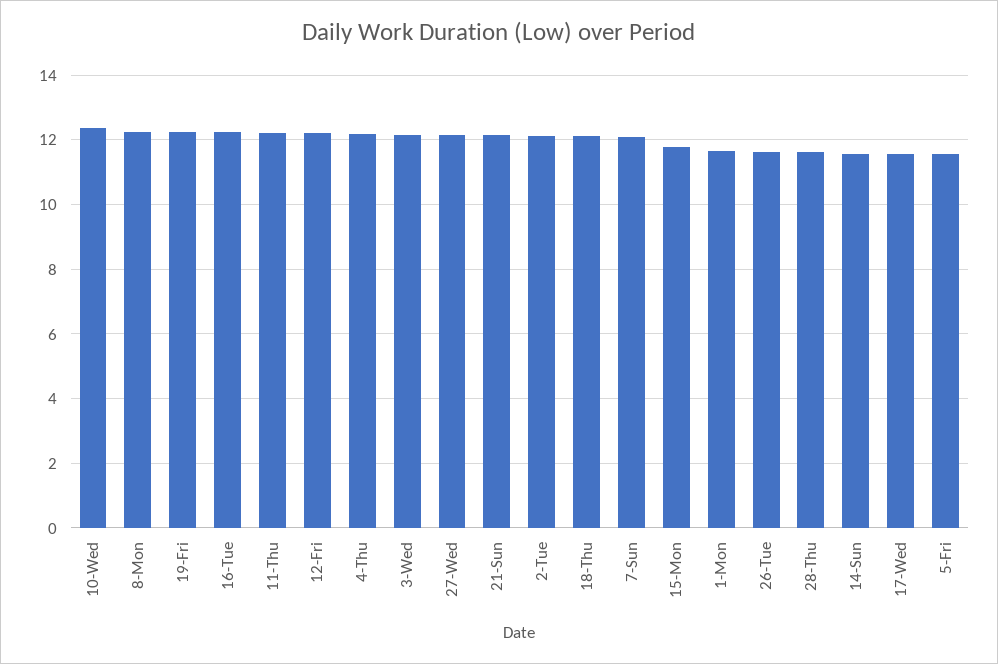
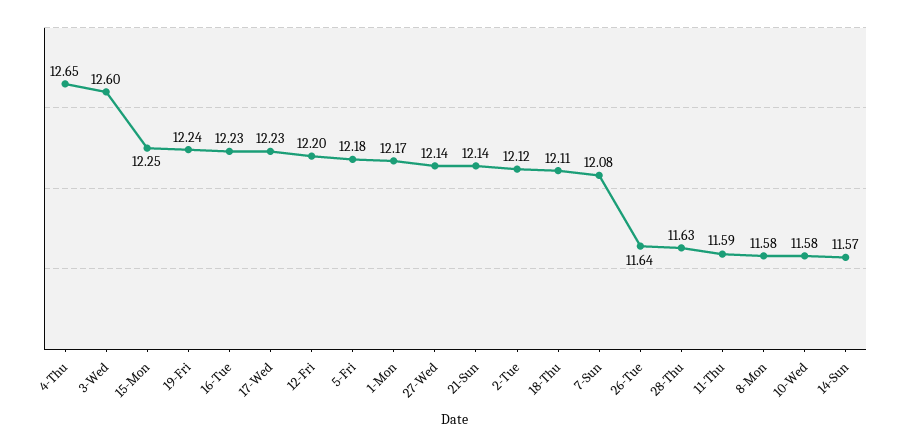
10-Wed: 12.4 -> 11.58
8-Mon: 12.2 -> 11.58
11-Thu: 12.2 -> 11.59
4-Thu: 12.2 -> 12.65
3-Wed: 12.2 -> 12.6
15-Mon: 11.8 -> 12.25
1-Mon: 11.6 -> 12.17
17-Wed: 11.6 -> 12.23
5-Fri: 11.6 -> 12.18

